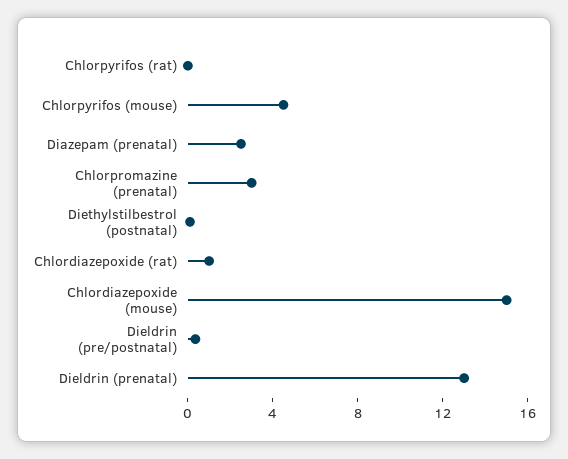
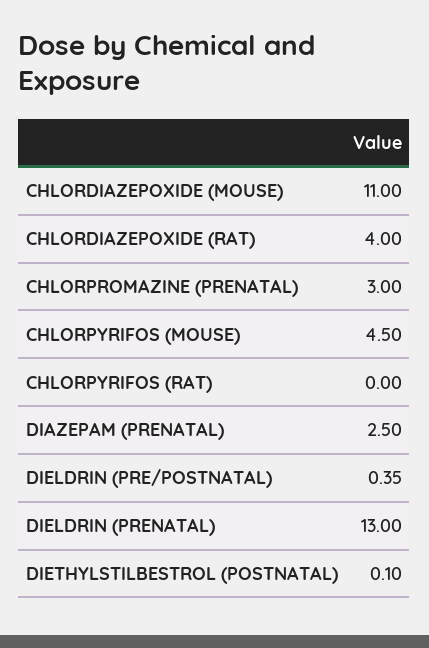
Chlordiazepoxide (rat): 1 -> 4
Chlordiazepoxide (mouse): 15 -> 11

